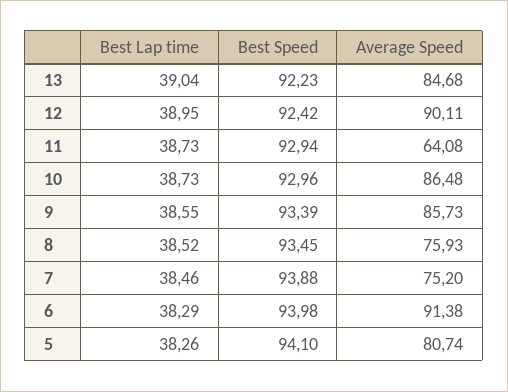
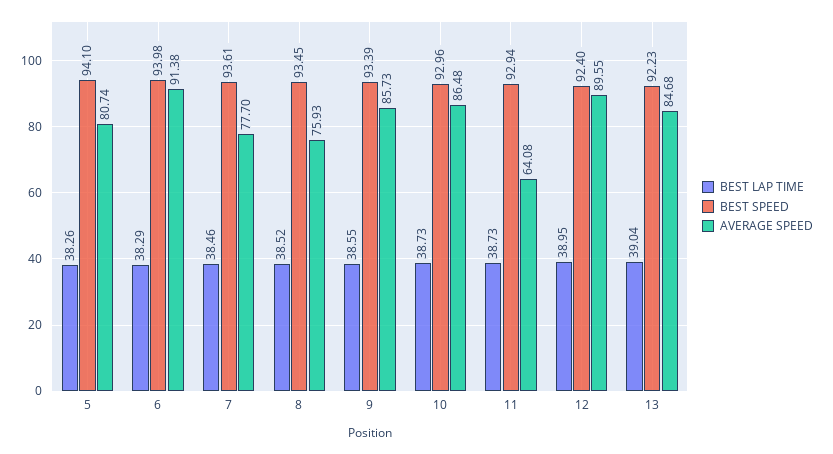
Best Speed, 12: 92.42 -> 92.4
Average Speed, 12: 90.11 -> 89.55
Best Speed, 7: 93.88 -> 93.61
Average Speed, 7: 75.2 -> 77.7

